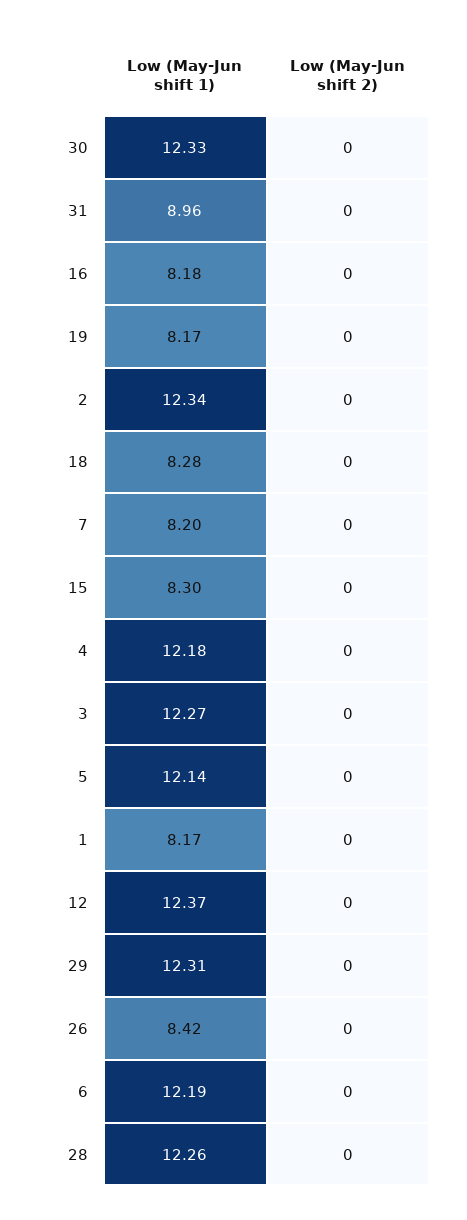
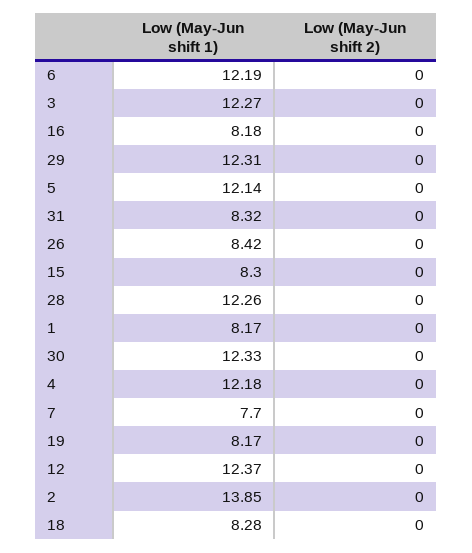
Low (May-Jun shift 1), 31: 8.96 -> 8.32
Low (May-Jun shift 1), 2: 12.34 -> 13.85
Low (May-Jun shift 1), 7: 8.2 -> 7.7

